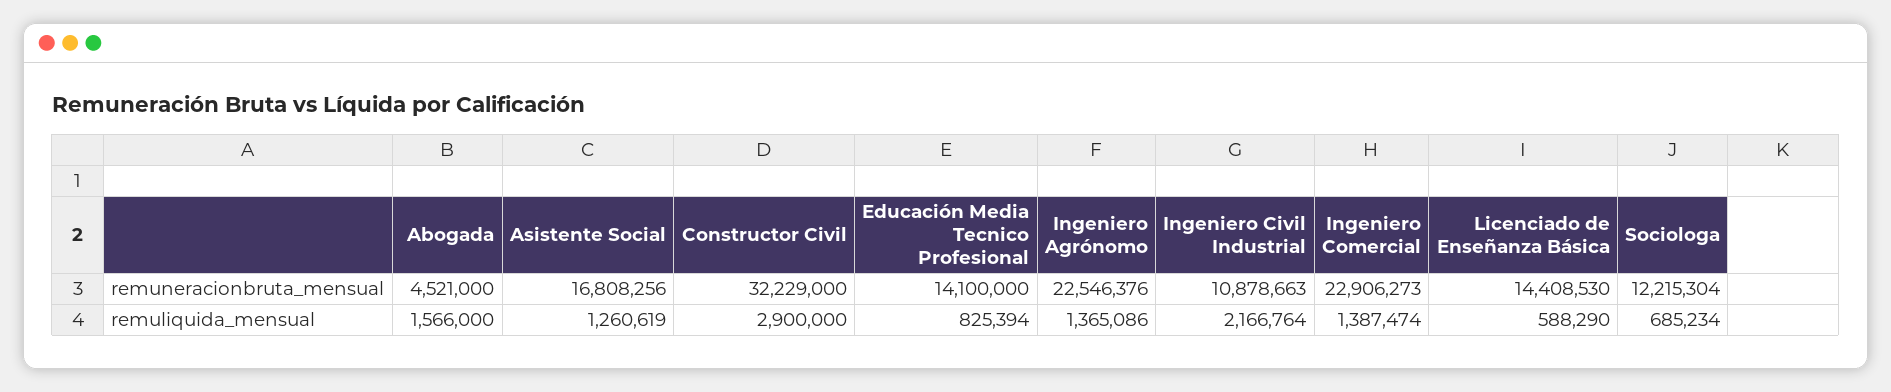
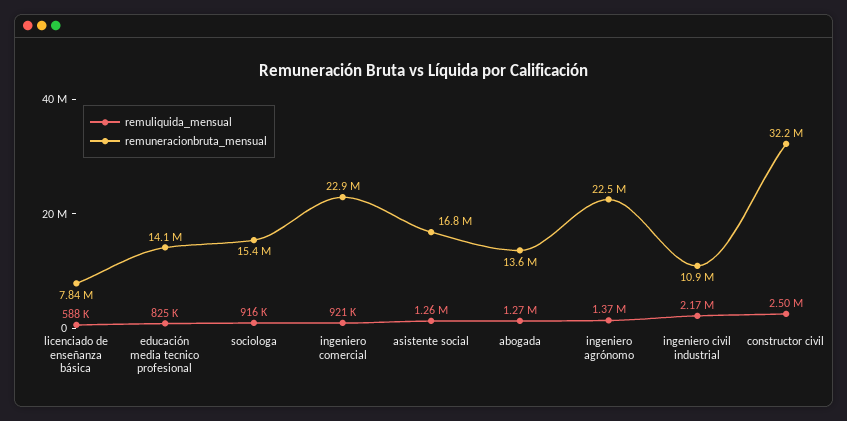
remuneracionbruta_mensual, Abogada: 4521000 -> 13600000
remuneracionbruta_mensual, Licenciado de Enseñanza Básica: 14408530 -> 7840000
remuneracionbruta_mensual, Sociologa: 12215304 -> 15400000
remuliquida_mensual, Abogada: 1566000 -> 1270000
remuliquida_mensual, Constructor Civil: 2900000 -> 2500000
remuliquida_mensual, Ingeniero Comercial: 1387474 -> 921000
remuliquida_mensual, Sociologa: 685234 -> 916000

